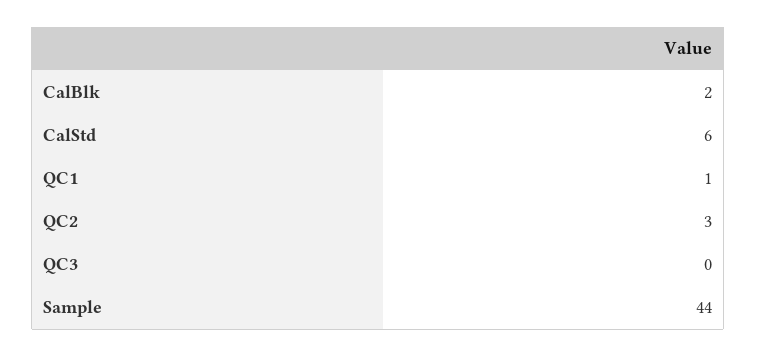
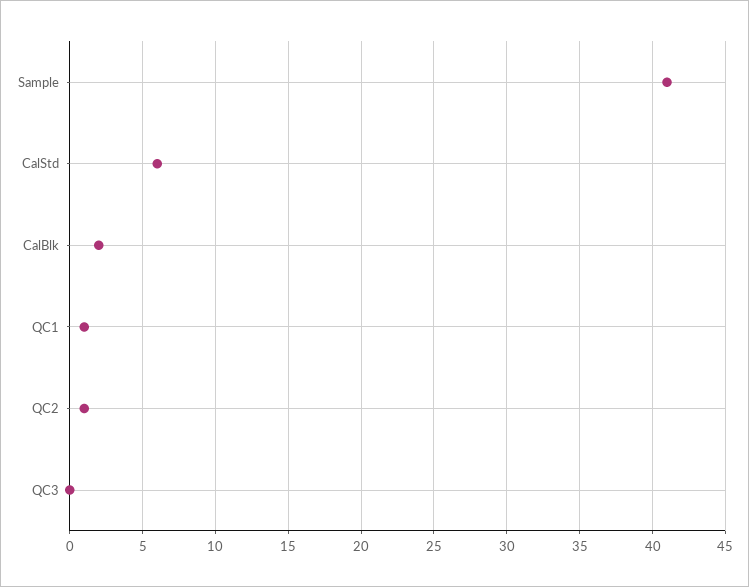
QC2: 3 -> 1
Sample: 44 -> 41

